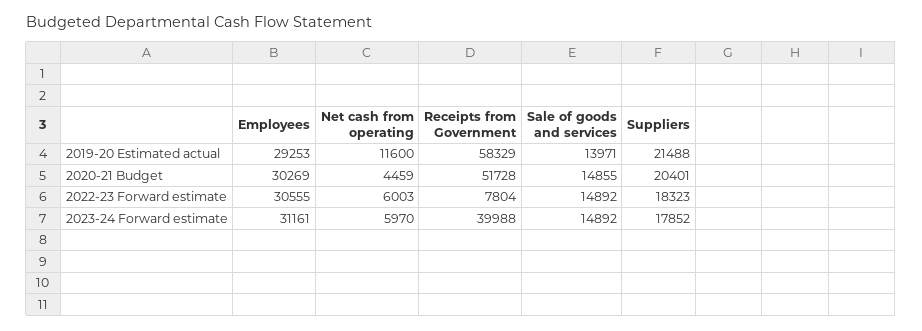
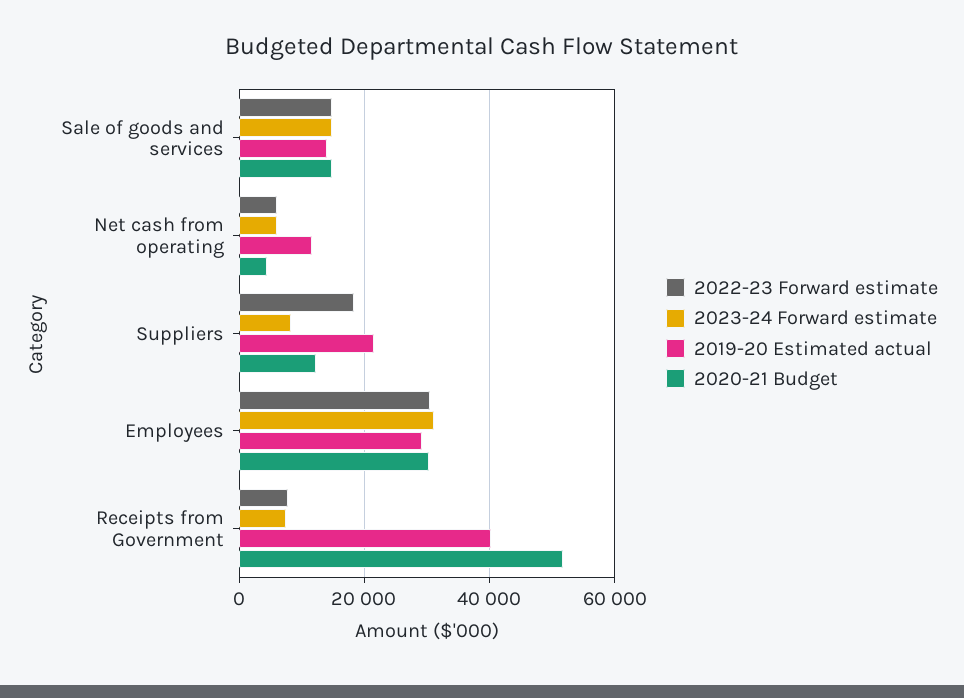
2019-20 Estimated actual, Receipts from Government: 58329 -> 40000
2020-21 Budget, Suppliers: 20401 -> 12000
2023-24 Forward estimate, Receipts from Government: 39988 -> 8000
2023-24 Forward estimate, Suppliers: 17852 -> 8000

